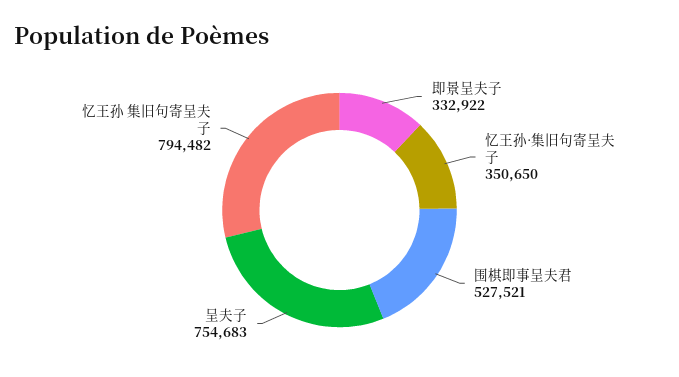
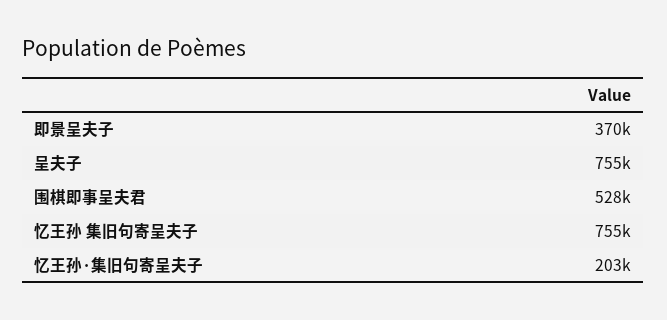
即景呈夫子: 332922 -> 370000
忆王孙·集旧句寄呈夫子: 350650 -> 203000
忆王孙 集旧句寄呈夫子: 794482 -> 755000

